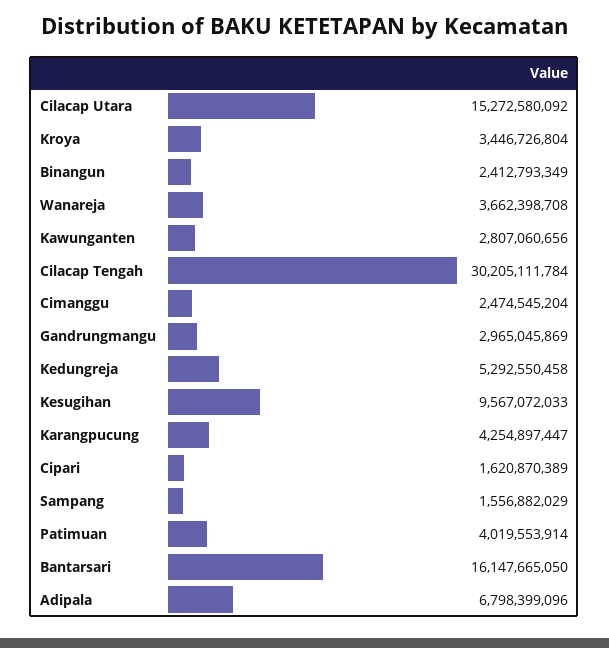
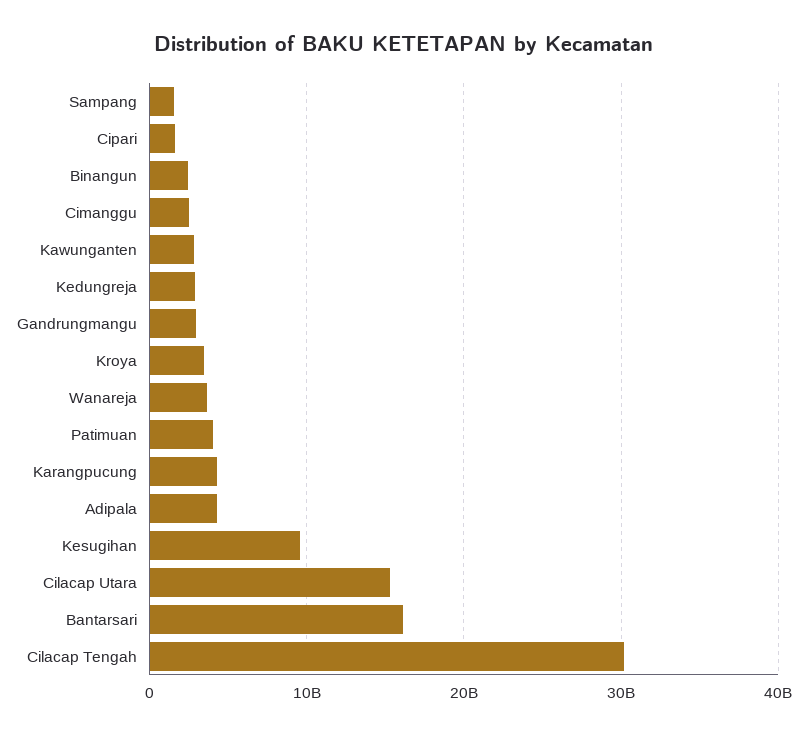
Kedungreja: 5292550458 -> 3000000000
Adipala: 6798399096 -> 4000000000

